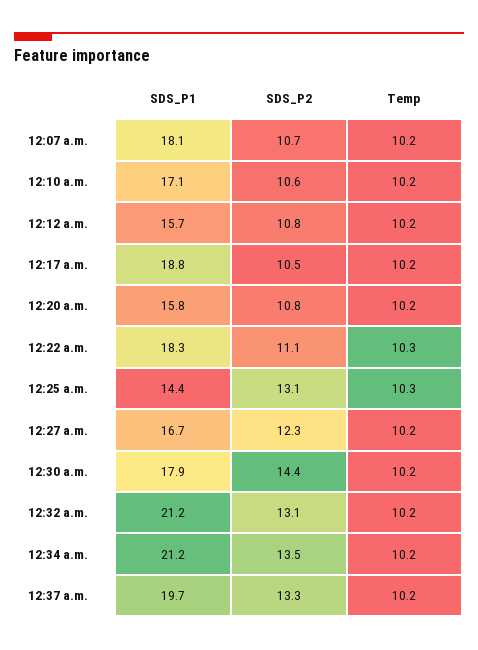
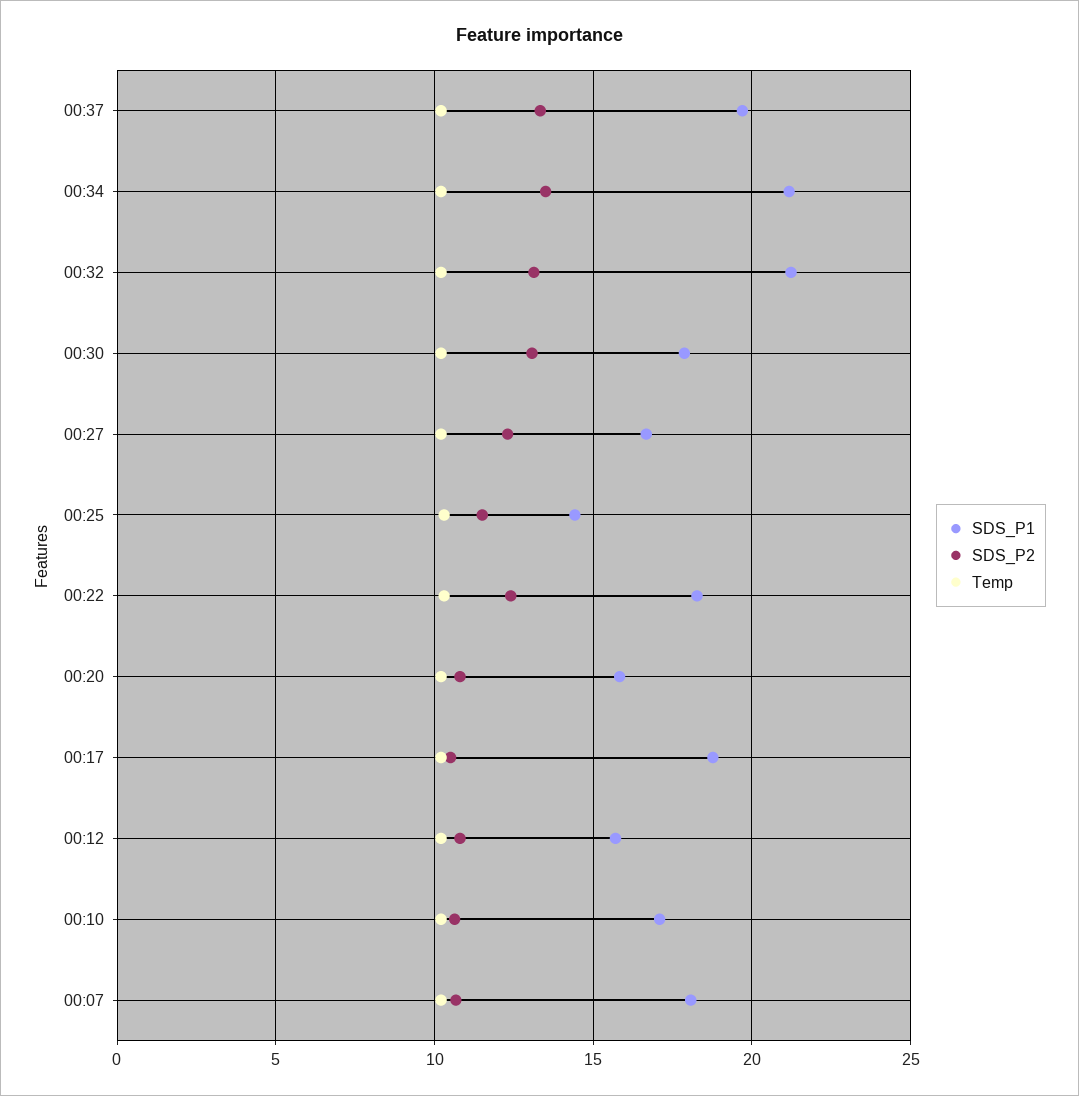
SDS_P2, 12:22 a.m.: 11.1 -> 12.5
SDS_P2, 12:25 a.m.: 13.1 -> 11.5
SDS_P2, 12:30 a.m.: 14.4 -> 13

